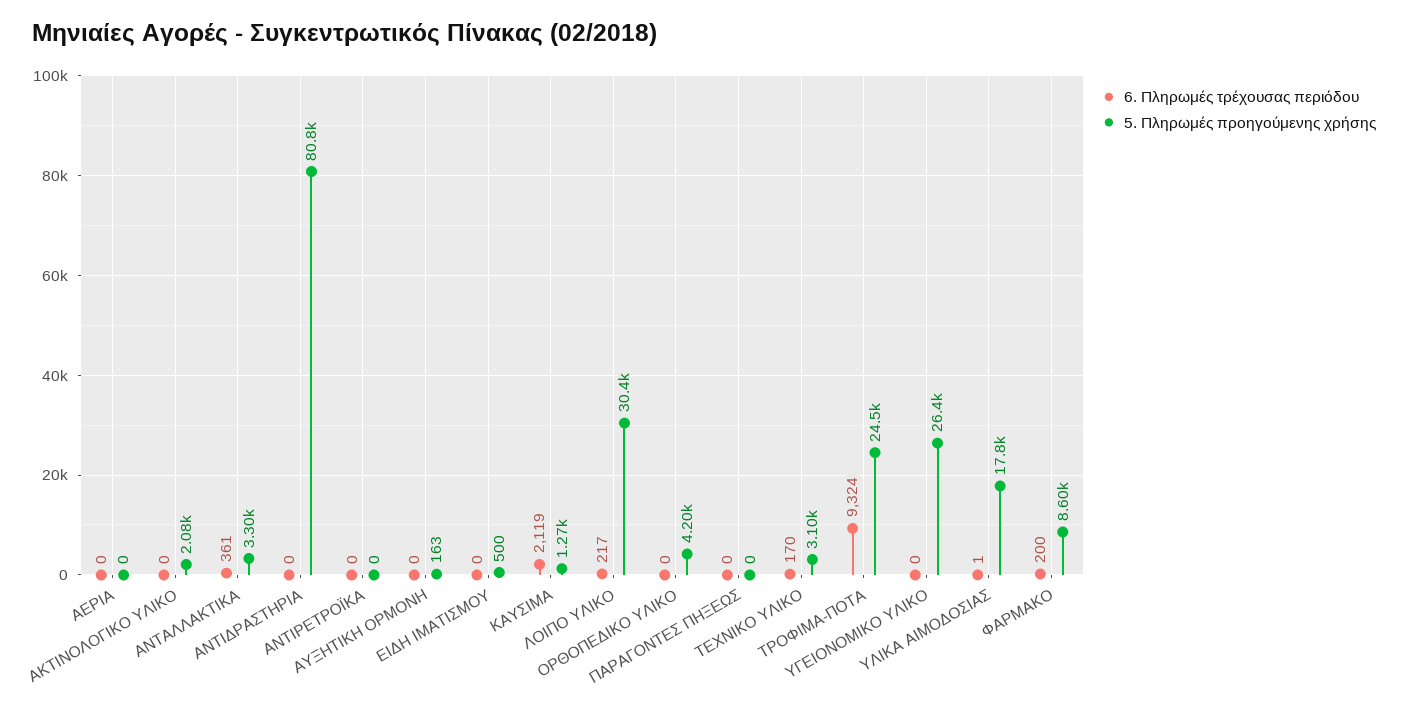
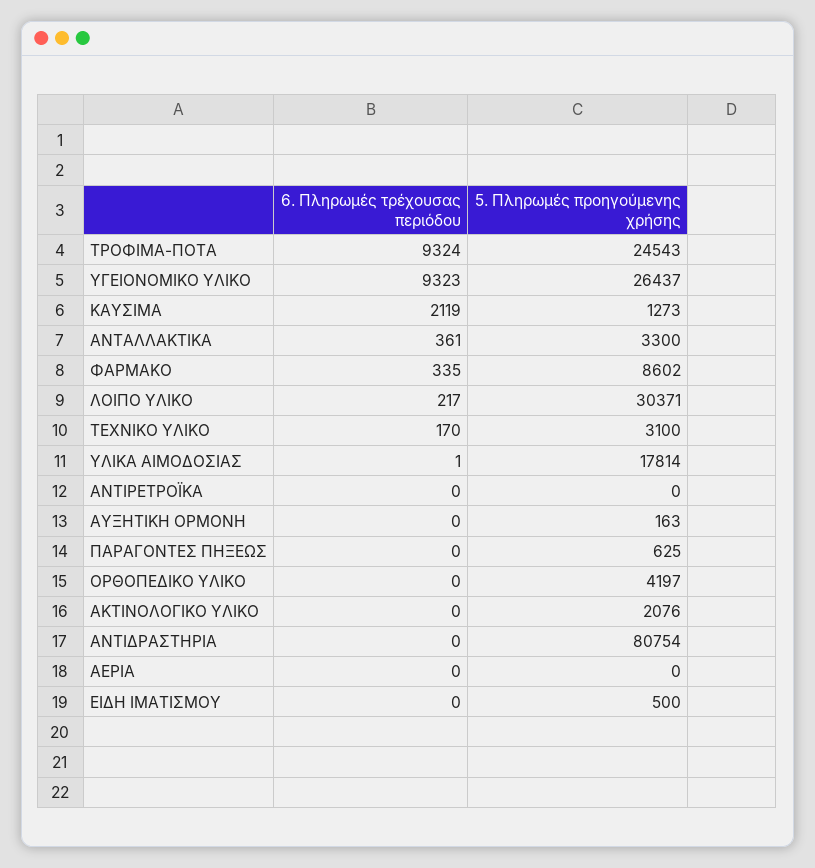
5. Πληρωμές προηγούμενης χρήσης, ΠΑΡΑΓΟΝΤΕΣ ΠΗΞΕΩΣ: 0 -> 625
6. Πληρωμές τρέχουσας περιόδου, ΥΓΕΙΟΝΟΜΙΚΟ ΥΛΙΚΟ: 0 -> 9323
6. Πληρωμές τρέχουσας περιόδου, ΦΑΡΜΑΚΟ: 200 -> 335

